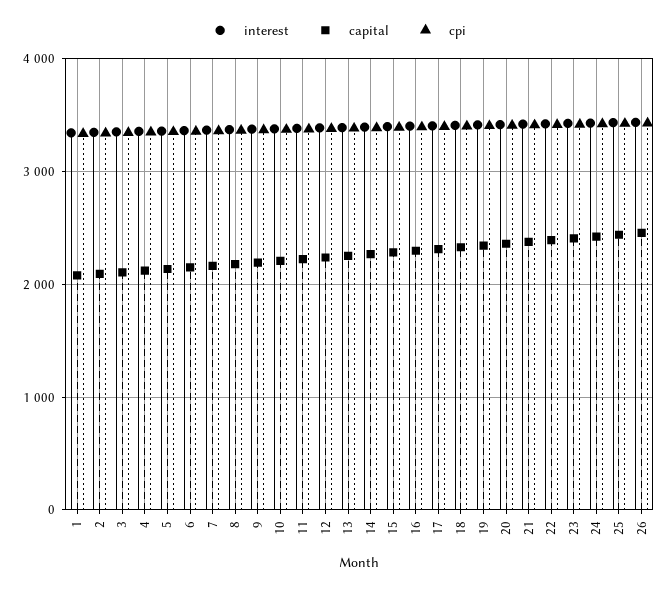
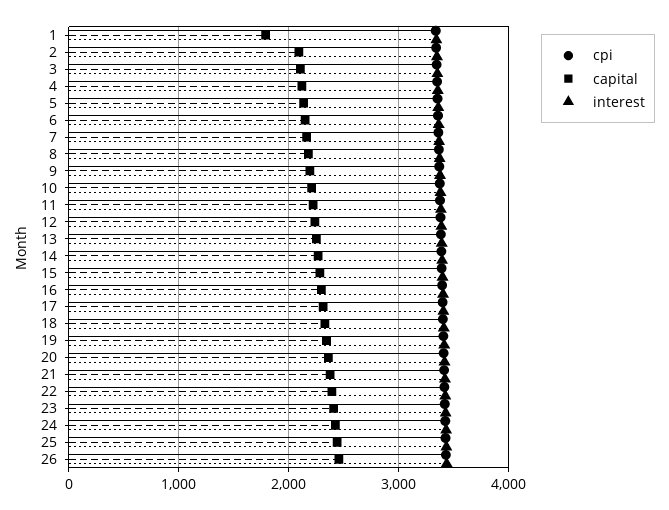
capital, 1: 2100 -> 1800

